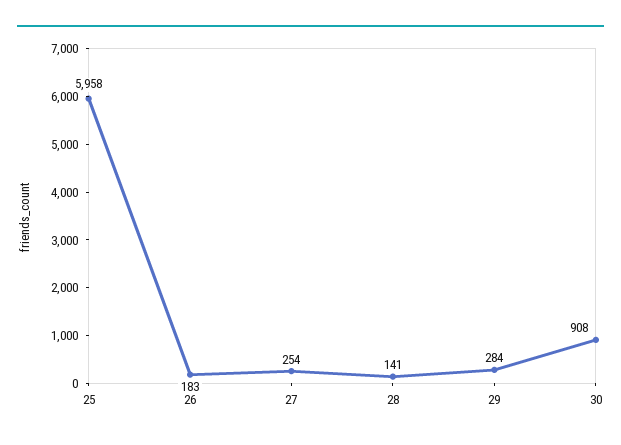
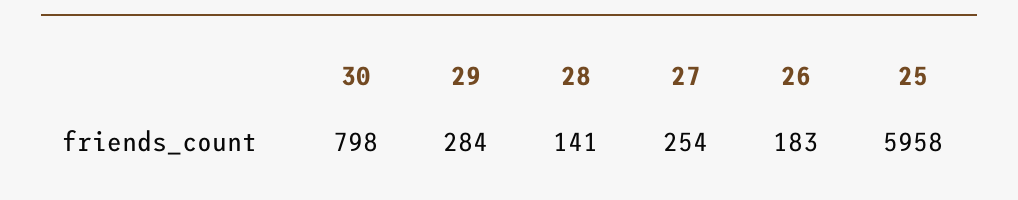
30: 908 -> 798

